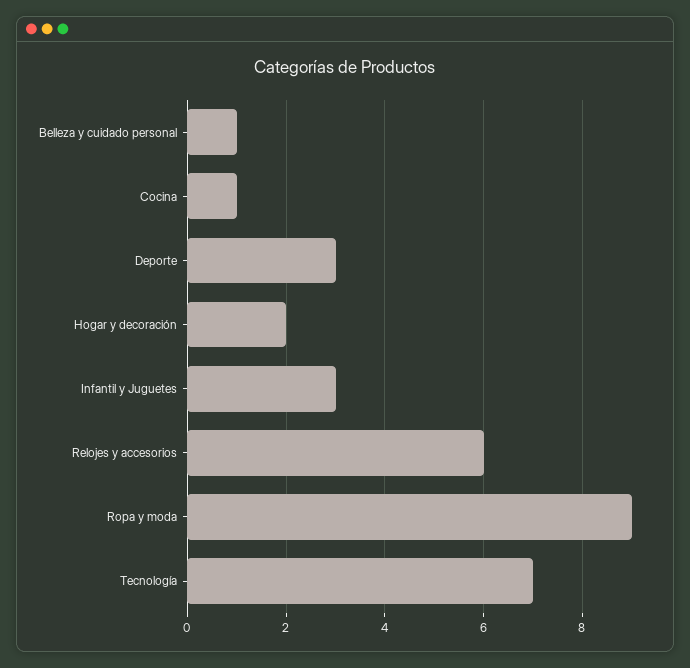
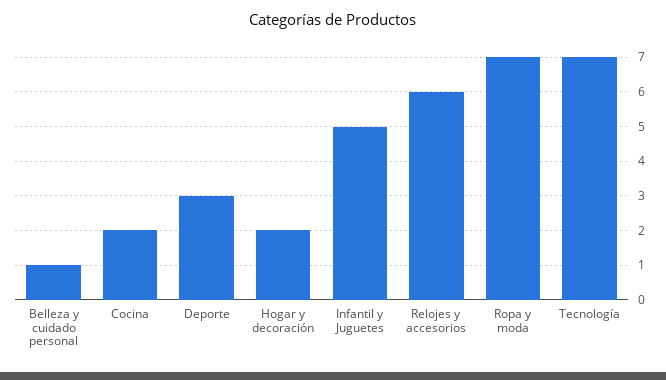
Cocina: 1 -> 2
Infantil y Juguetes: 3 -> 5
Ropa y moda: 9 -> 7

